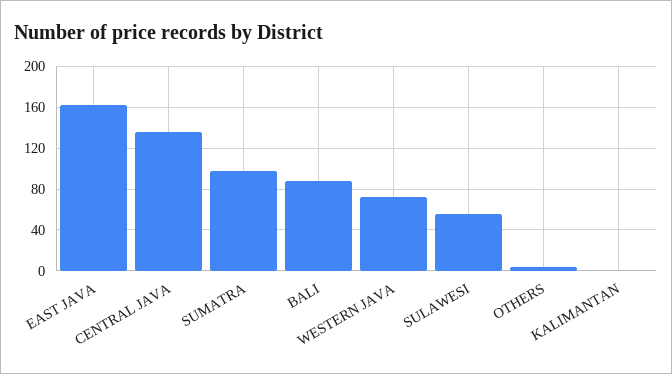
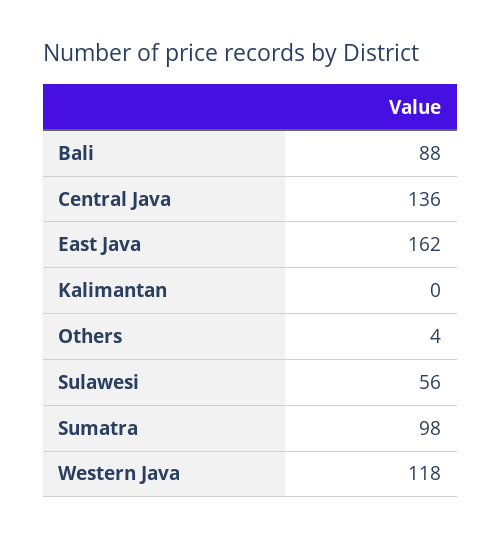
WESTERN JAVA: 70 -> 118

